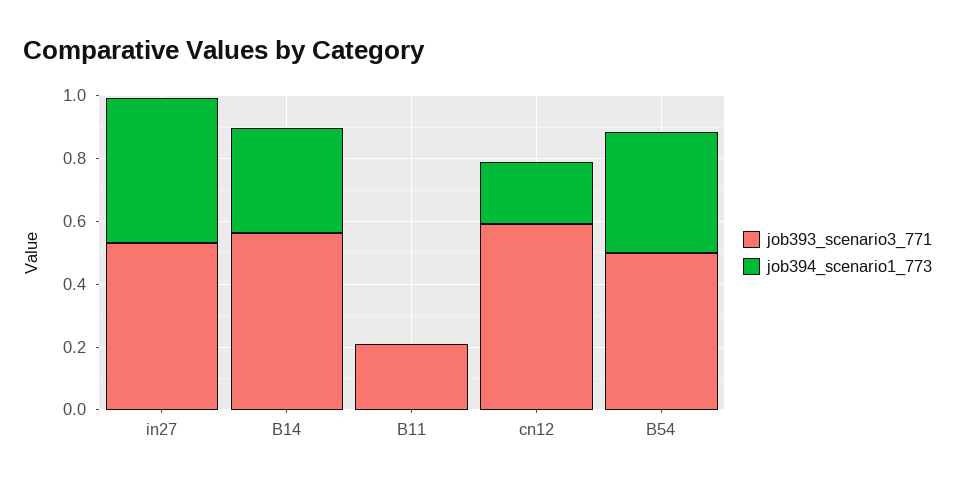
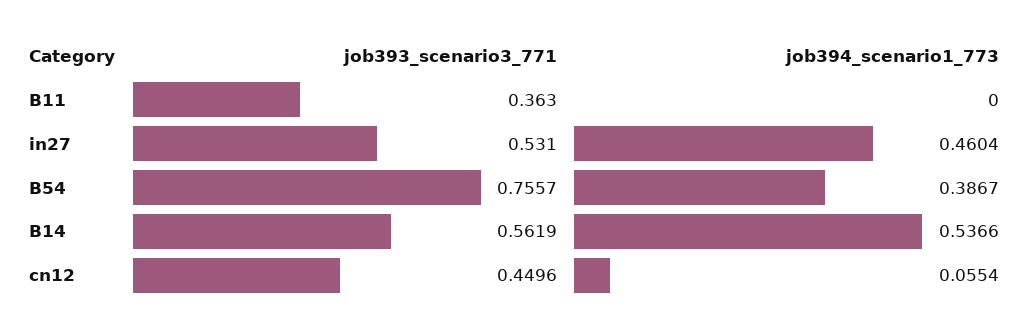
job394_scenario1_773, B14: 0.35 -> 0.5366
job393_scenario3_771, B11: 0.2 -> 0.363
job393_scenario3_771, cn12: 0.6 -> 0.4496
job394_scenario1_773, cn12: 0.2 -> 0.0554
job393_scenario3_771, B54: 0.5 -> 0.7557

